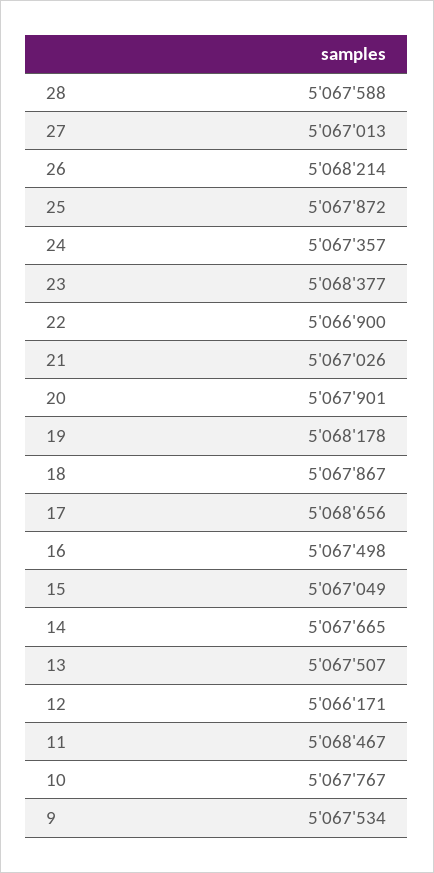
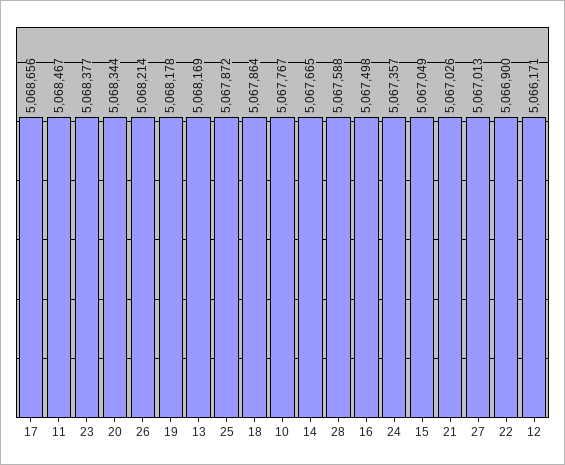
20: 5067901 -> 5068344
18: 5067867 -> 5067864
13: 5067507 -> 5068169
9: 5067534 -> none

